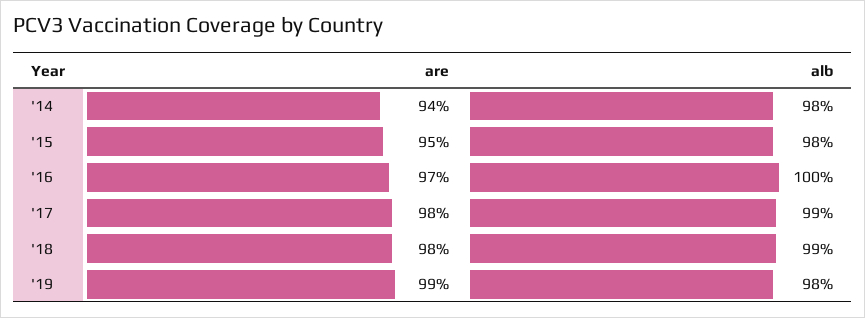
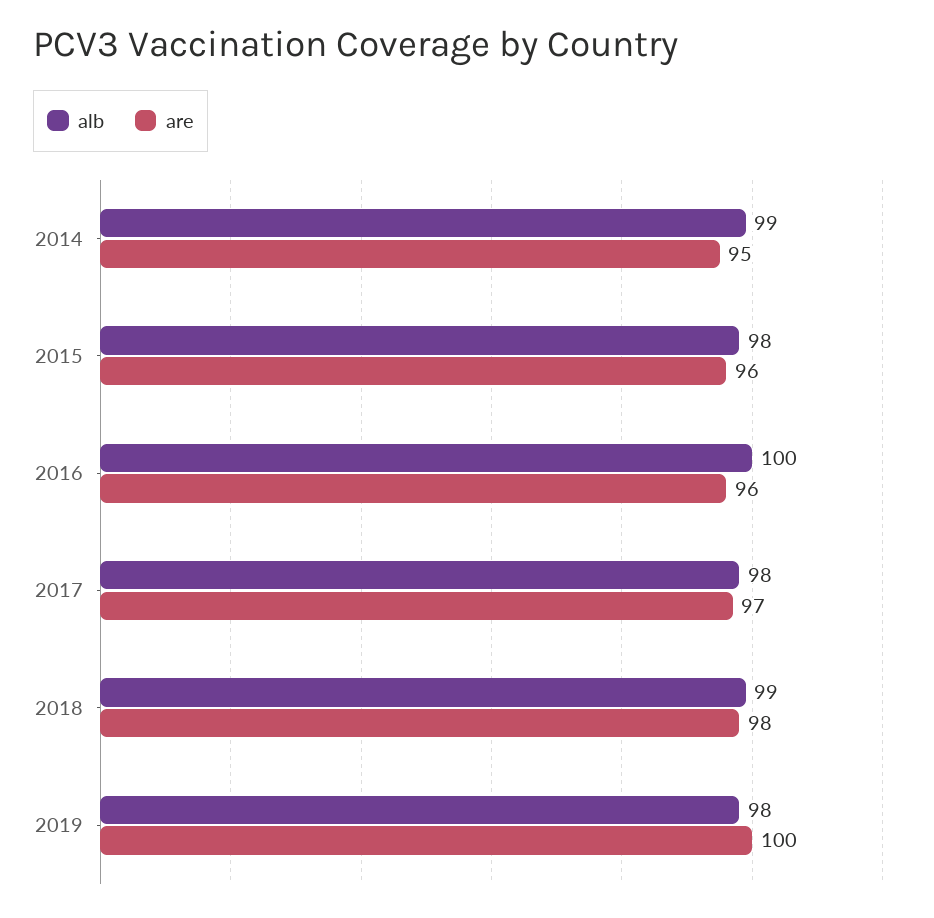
are, '14: 94 -> 95
alb, '14: 98 -> 99
are, '15: 95 -> 96
are, '16: 97 -> 96
are, '17: 98 -> 97
alb, '17: 99 -> 98
are, '19: 99 -> 100

